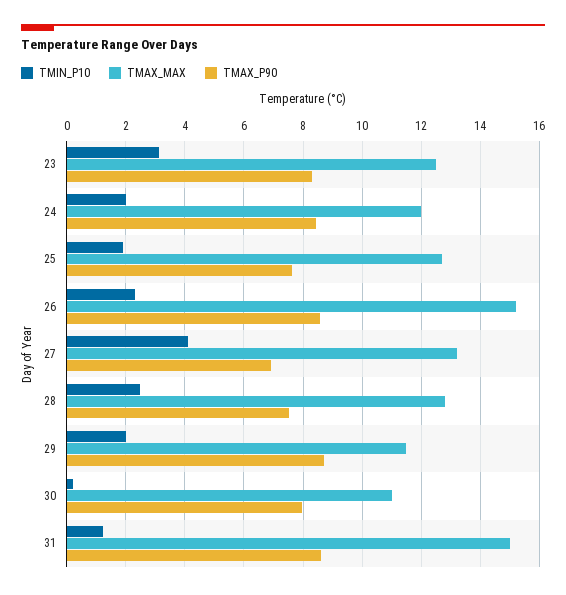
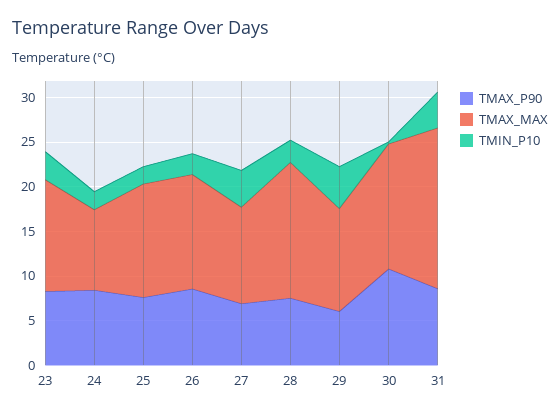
TMAX_MAX, 24: 12 -> 9
TMAX_MAX, 26: 15.25 -> 13
TMAX_MAX, 27: 13.25 -> 11
TMAX_MAX, 28: 12.75 -> 15
TMIN_P10, 29: 2 -> 5
TMAX_P90, 29: 8.75 -> 6
TMAX_MAX, 30: 11 -> 14
TMAX_P90, 30: 8 -> 11
TMIN_P10, 31: 1.25 -> 4
TMAX_MAX, 31: 15 -> 18

